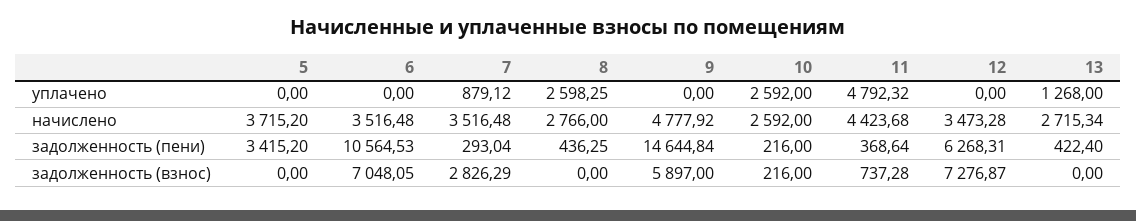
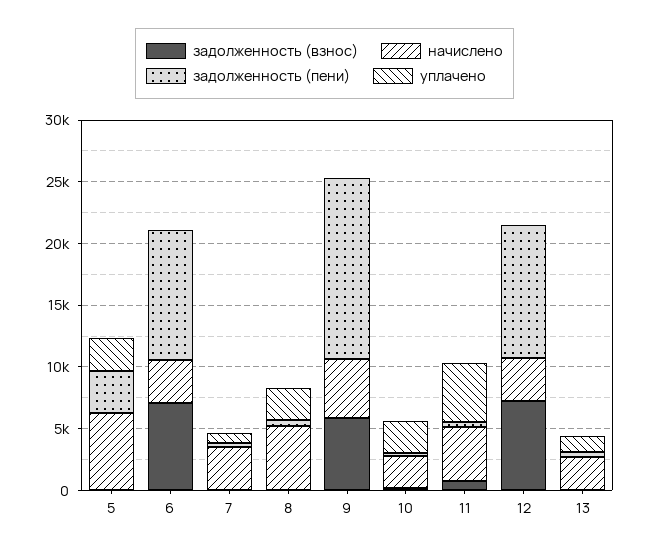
уплачено, 5: 0 -> 3000
начислено, 5: 3715.2 -> 6000
начислено, 8: 2766 -> 5000
задолженность (пени), 12: 6268.31 -> 11000
задолженность (взнос), 7: 2826.29 -> 0

